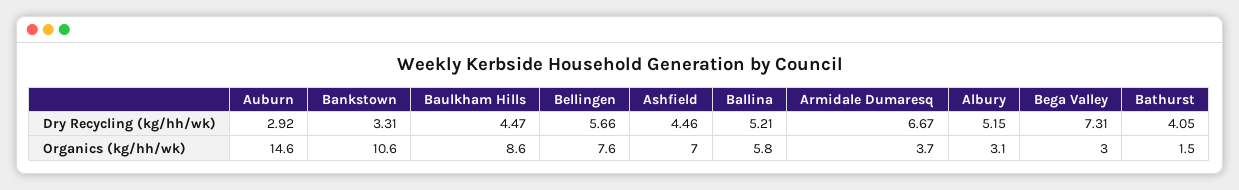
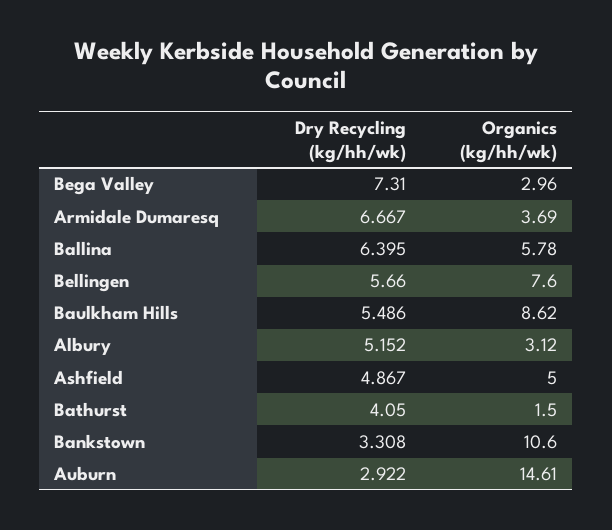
Baulkham Hills, Dry Recycling (kg/hh/wk): 4.47 -> 5.486
Ashfield, Dry Recycling (kg/hh/wk): 4.46 -> 4.867
Ballina, Dry Recycling (kg/hh/wk): 5.21 -> 6.395
Ashfield, Organics (kg/hh/wk): 7 -> 5

